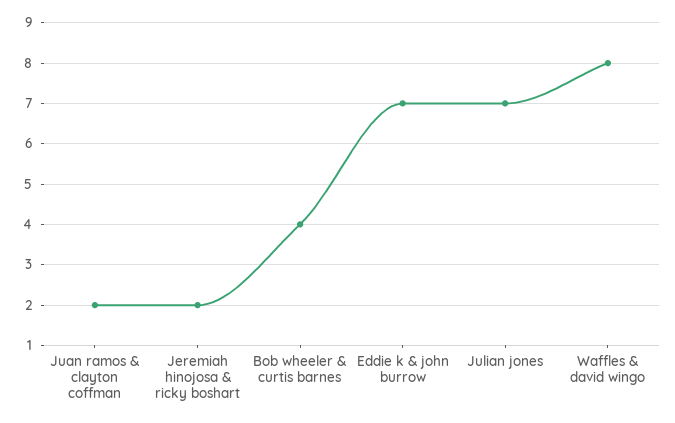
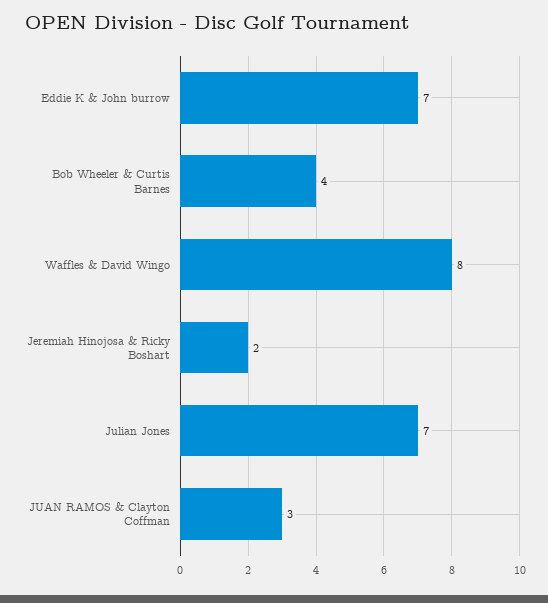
Juan ramos & clayton coffman: 2 -> 3

